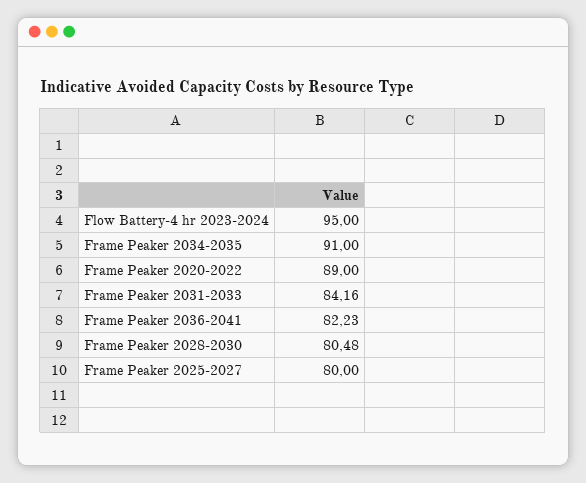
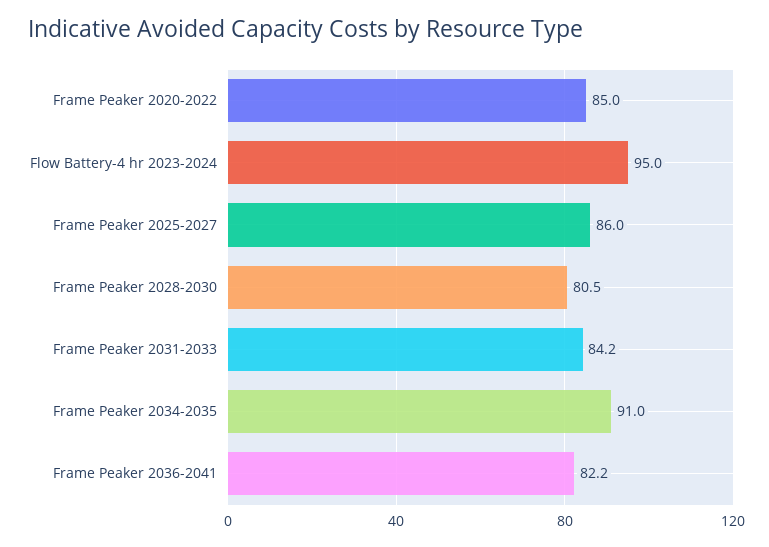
Frame Peaker 2020-2022: 89 -> 85
Frame Peaker 2025-2027: 80 -> 86

